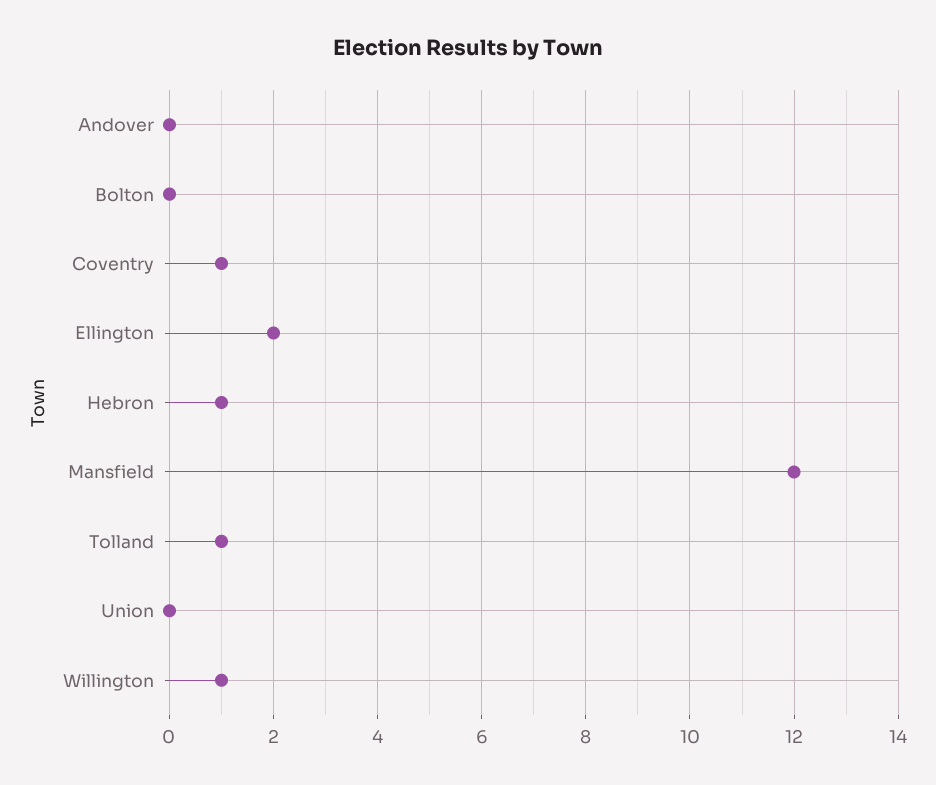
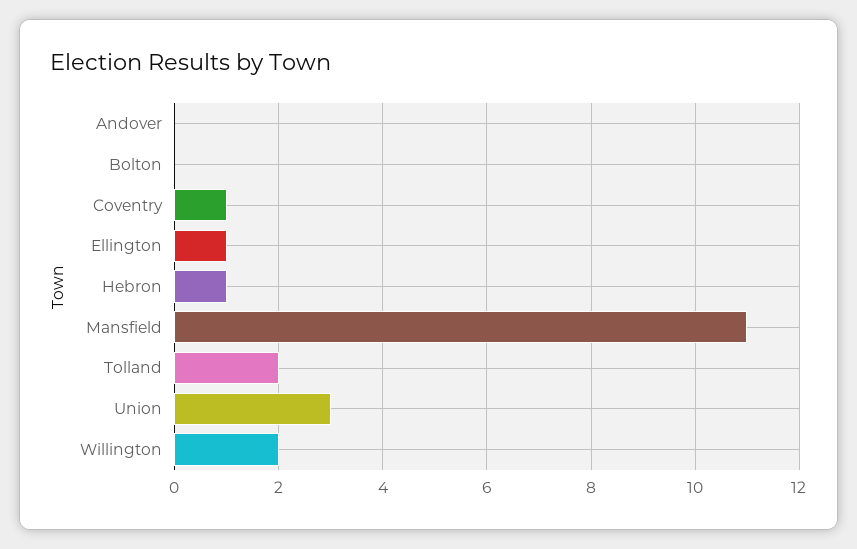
Ellington: 2 -> 1
Mansfield: 12 -> 11
Tolland: 1 -> 2
Union: 0 -> 3
Willington: 1 -> 2

